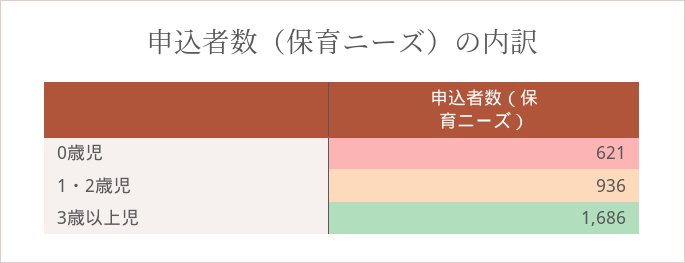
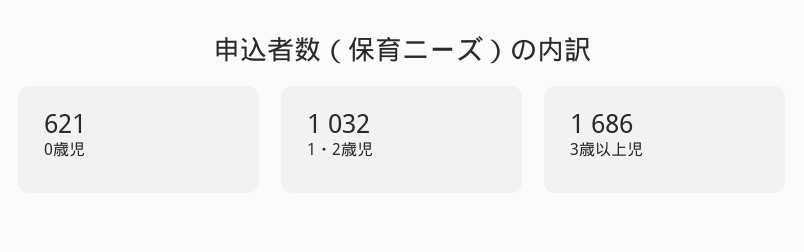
1・2歳児: 936 -> 1032

